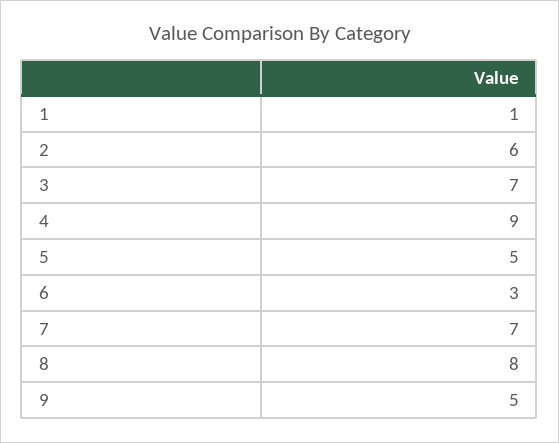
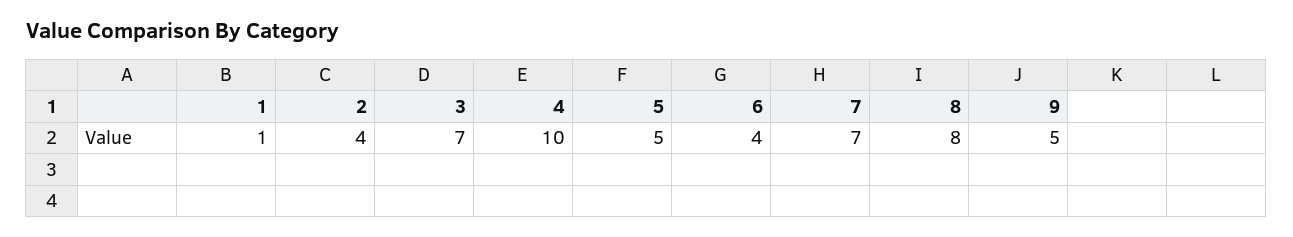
2: 6 -> 4
4: 9 -> 10
6: 3 -> 4

